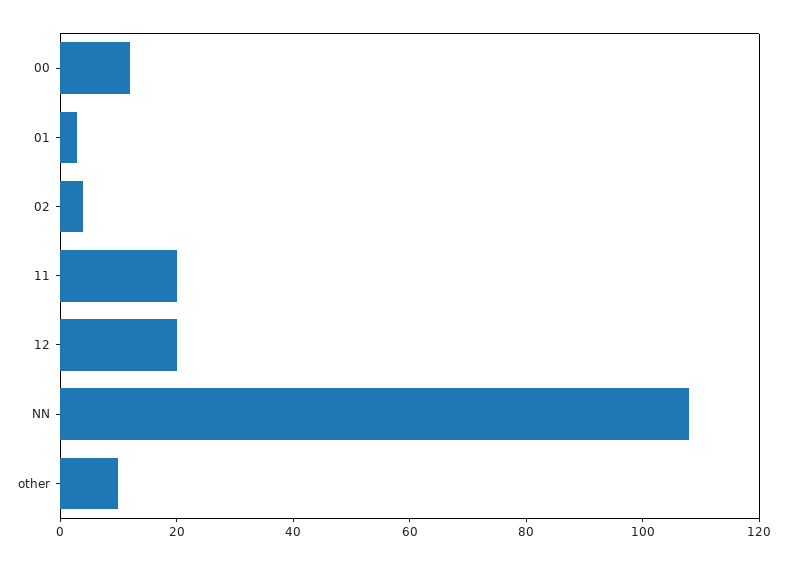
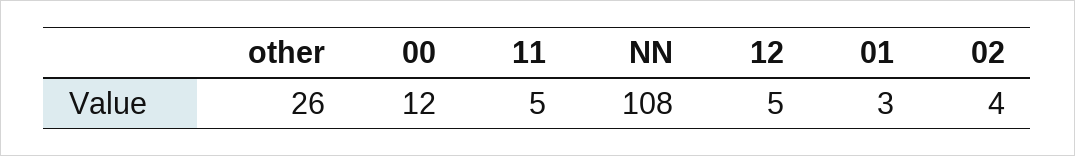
11: 20 -> 5
12: 20 -> 5
other: 10 -> 26

